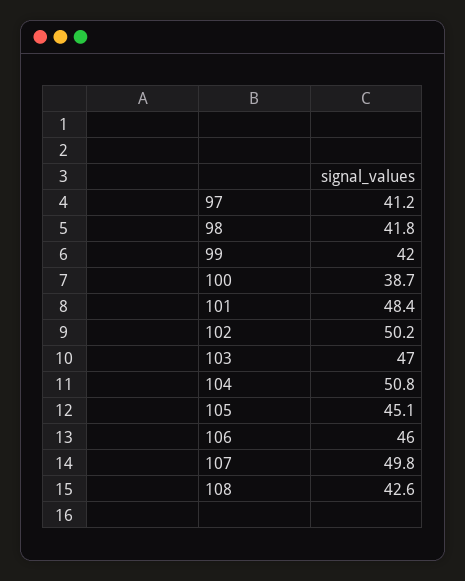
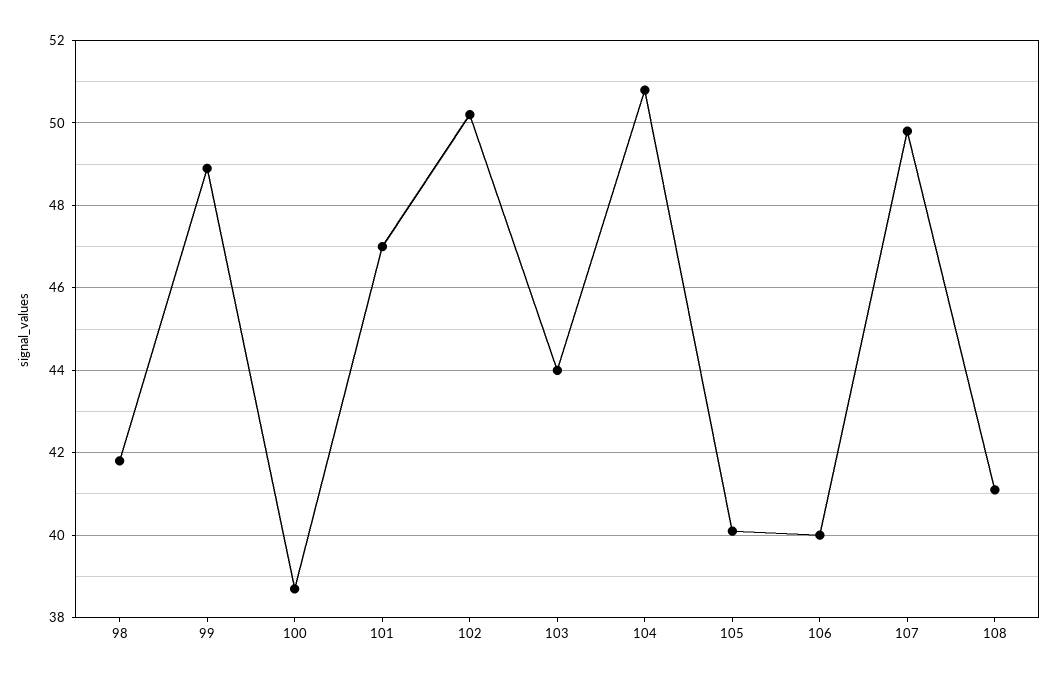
97: 41.2 -> none
99: 42 -> 49
101: 48.4 -> 47
103: 47 -> 44
105: 45.1 -> 40
106: 46 -> 40
108: 42.6 -> 41

